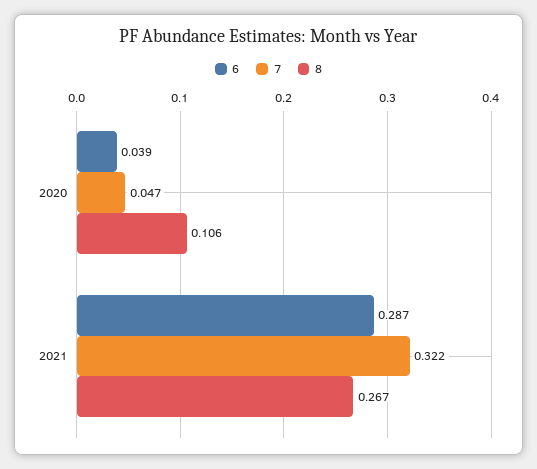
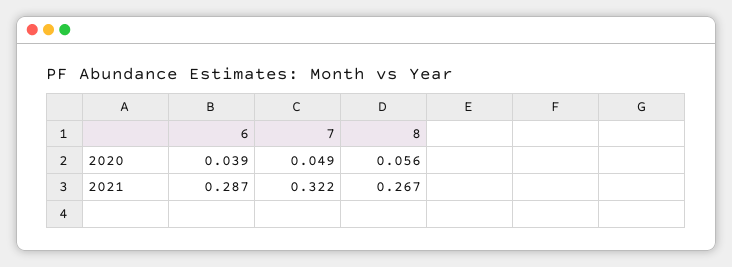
7, 2020: 0.047 -> 0.049
8, 2020: 0.106 -> 0.056

